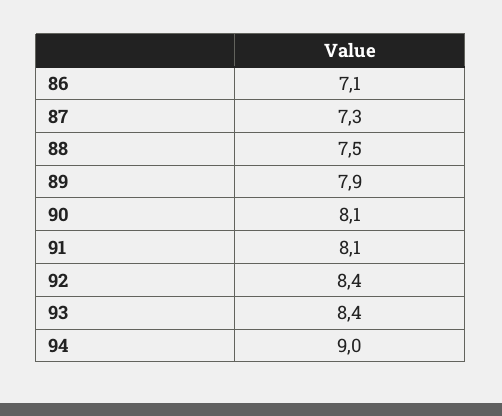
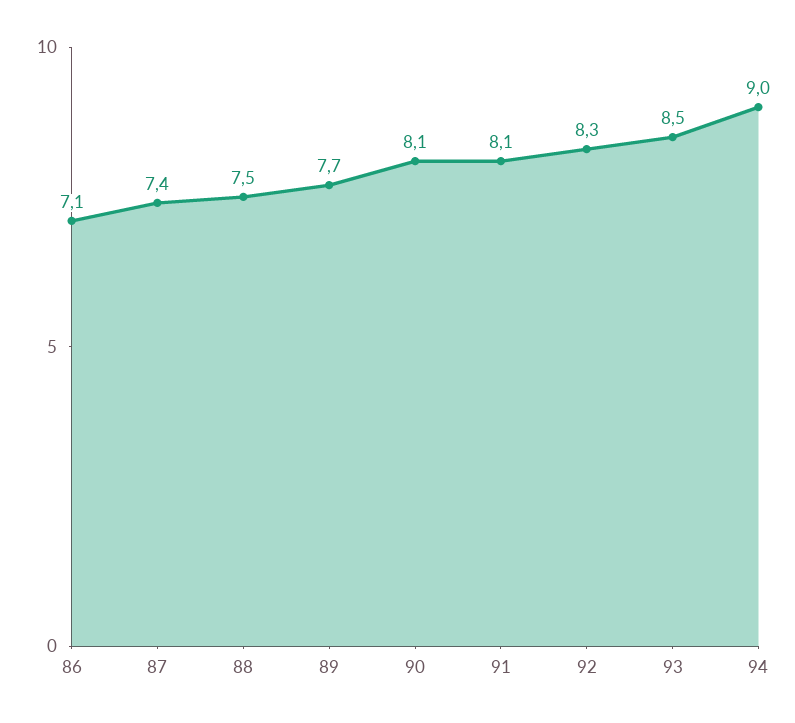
87: 7.3 -> 7.4
89: 7.9 -> 7.7
92: 8.4 -> 8.3
93: 8.4 -> 8.5

